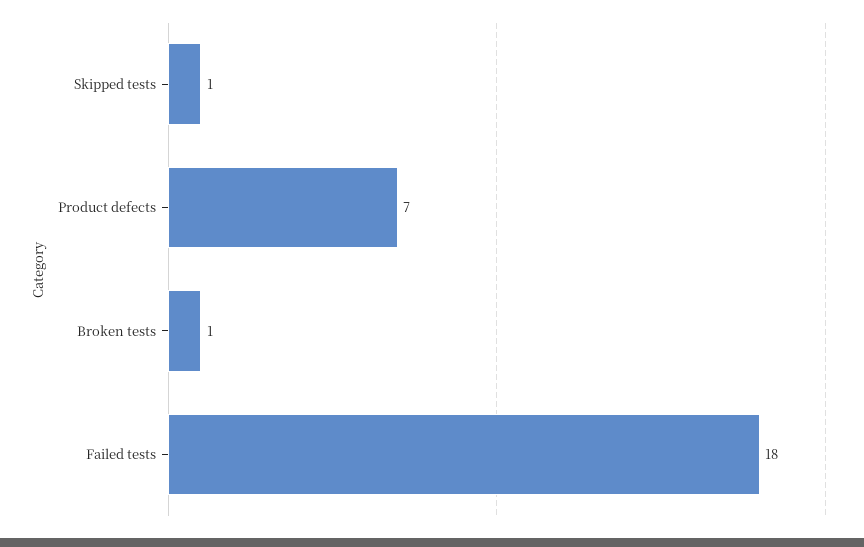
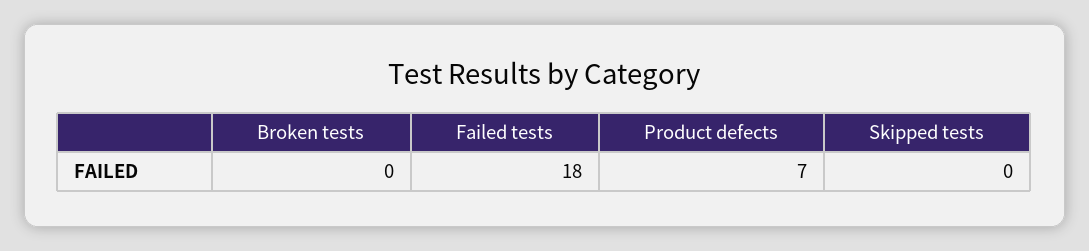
Skipped tests: 1 -> 0
Broken tests: 1 -> 0

